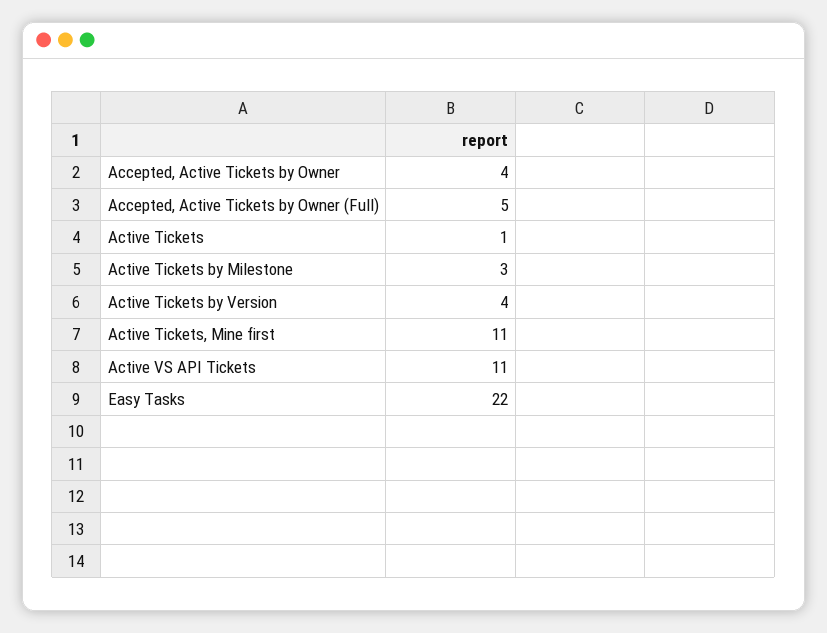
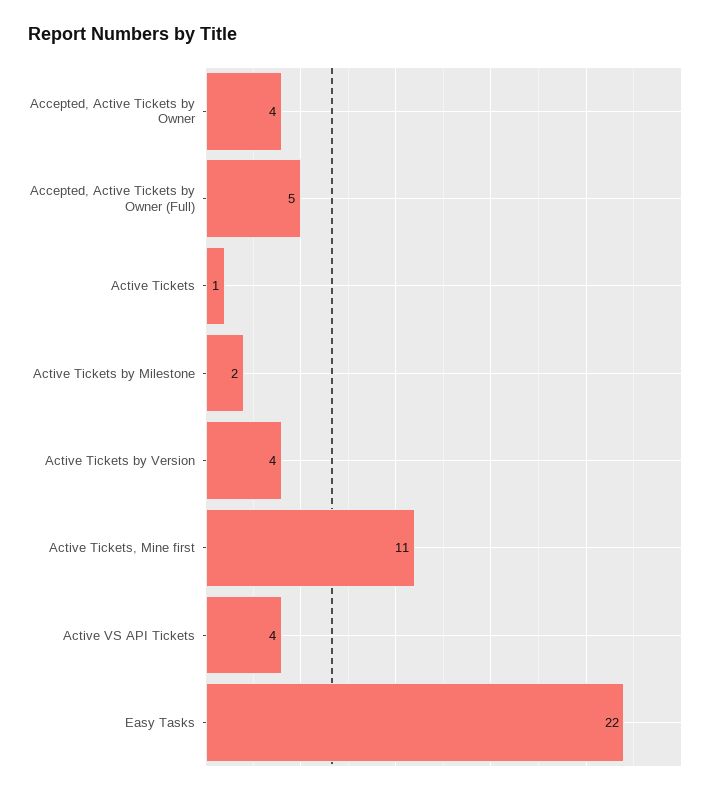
Active Tickets by Milestone: 3 -> 2
Active VS API Tickets: 11 -> 4

